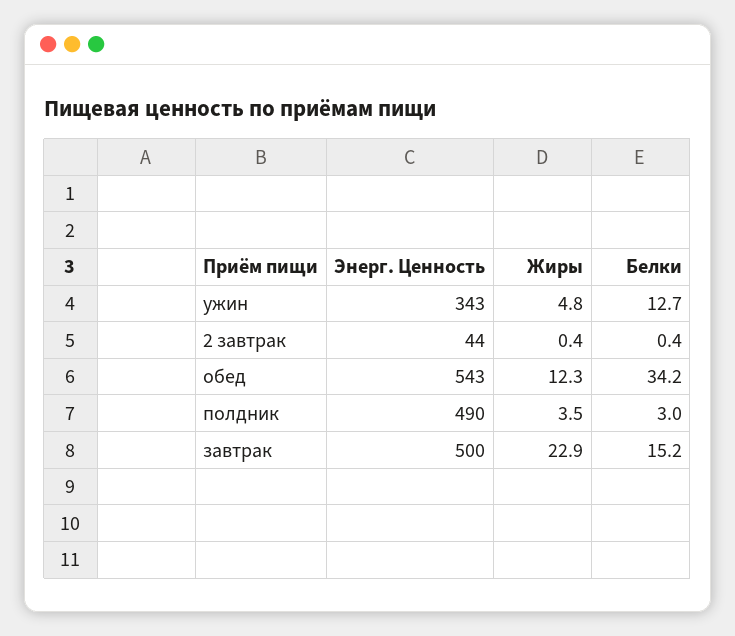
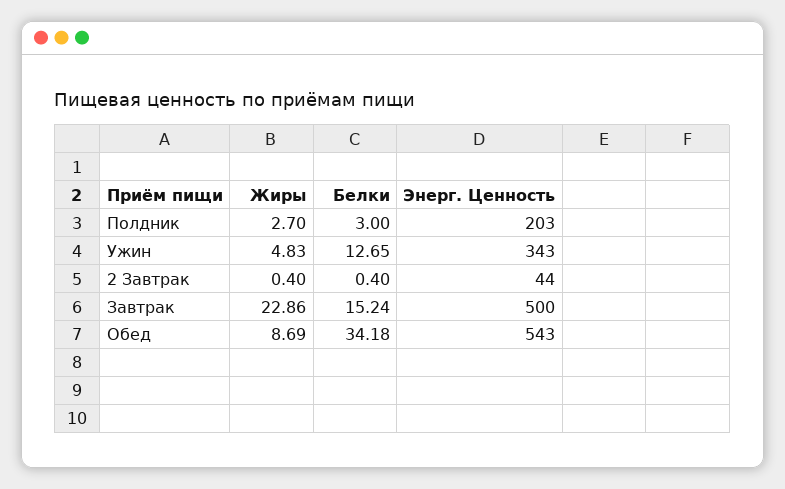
Жиры, обед: 12.3 -> 8.69
Энерг. Ценность, полдник: 490 -> 203
Жиры, полдник: 3.5 -> 2.7

